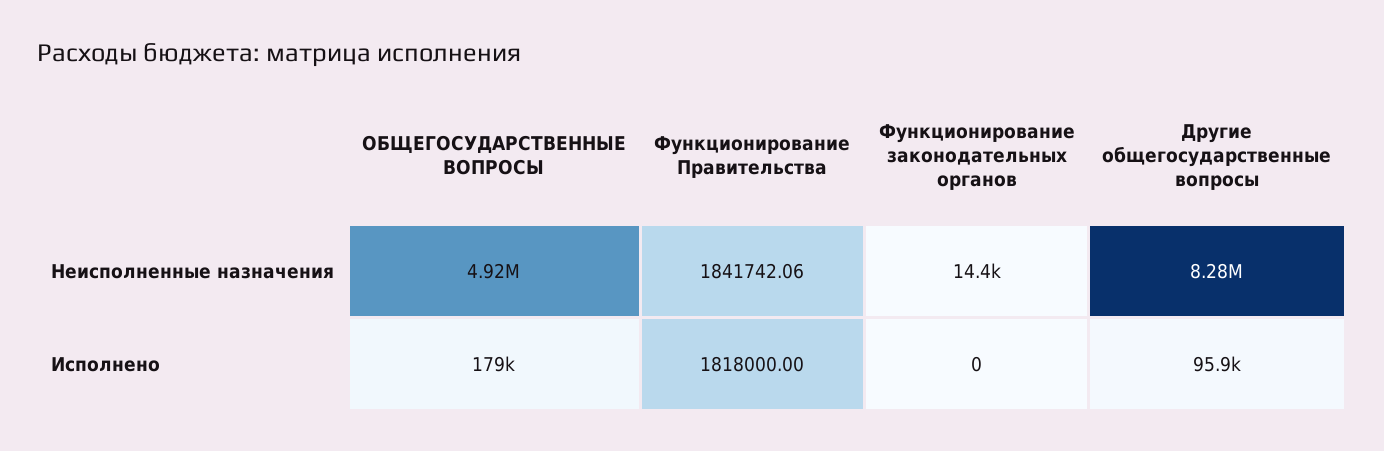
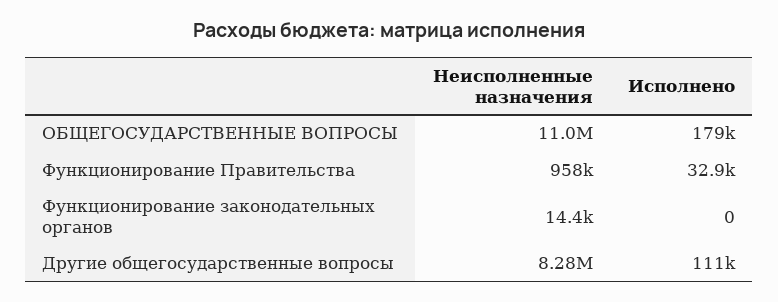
ОБЩЕГОСУДАРСТВЕННЫЕ ВОПРОСЫ, Неисполненные назначения: 4920000 -> 11000000
Функционирование Правительства, Неисполненные назначения: 1841742.06 -> 958000
Функционирование Правительства, Исполнено: 1818000 -> 32900
Другие общегосударственные вопросы, Исполнено: 95900 -> 111000

